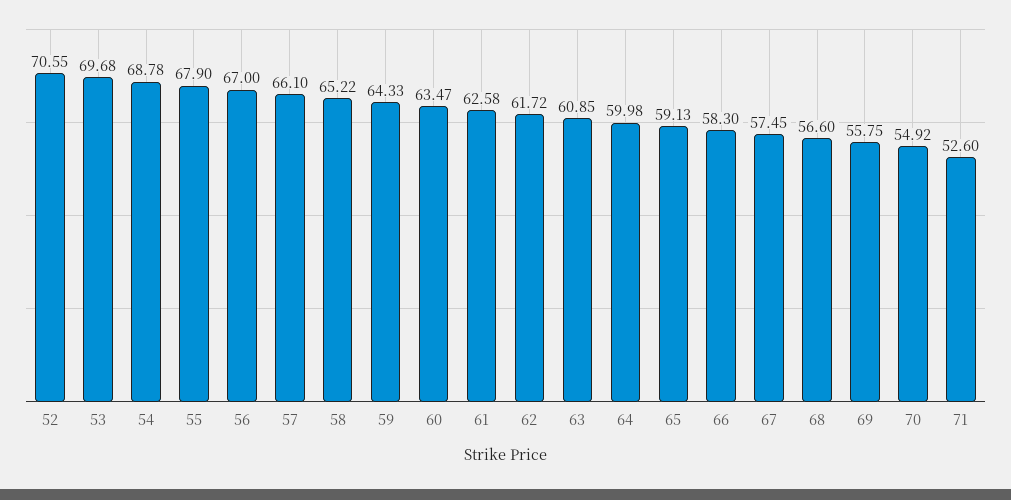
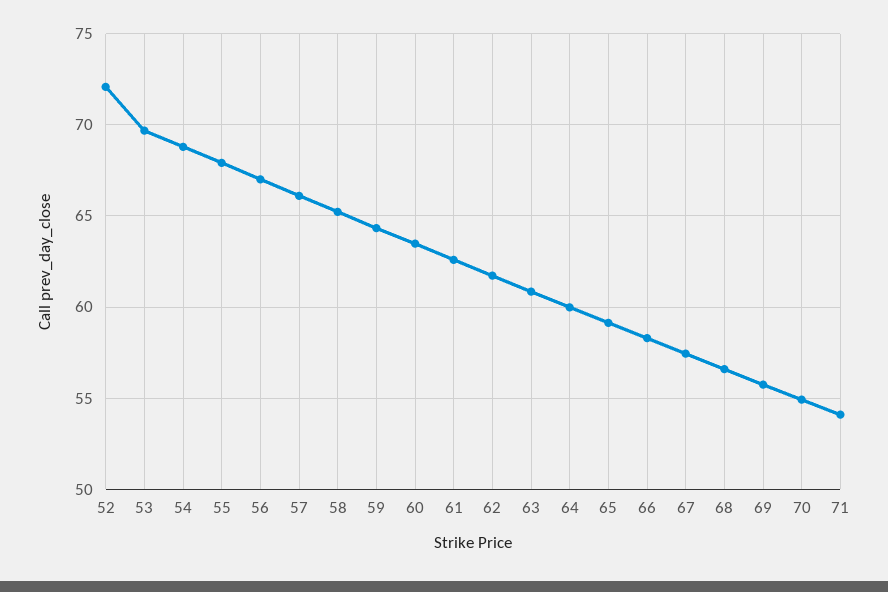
52: 70.55 -> 72
71: 52.6 -> 54

